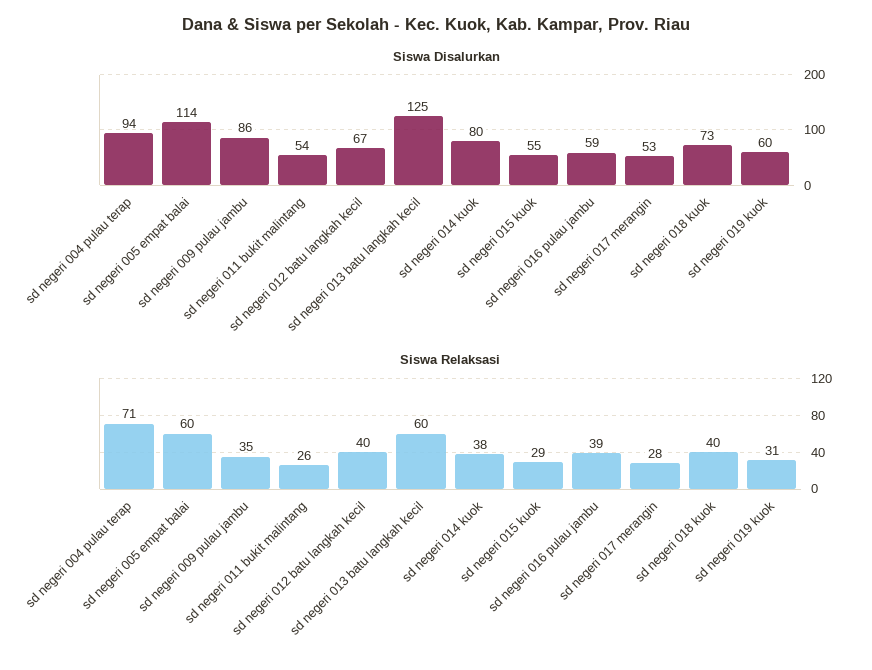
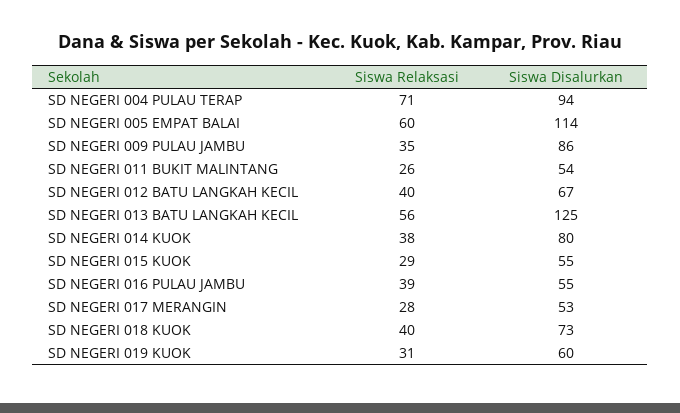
Siswa Disalurkan, sd negeri 016 pulau jambu: 59 -> 55
Siswa Relaksasi, sd negeri 013 batu langkah kecil: 60 -> 56

